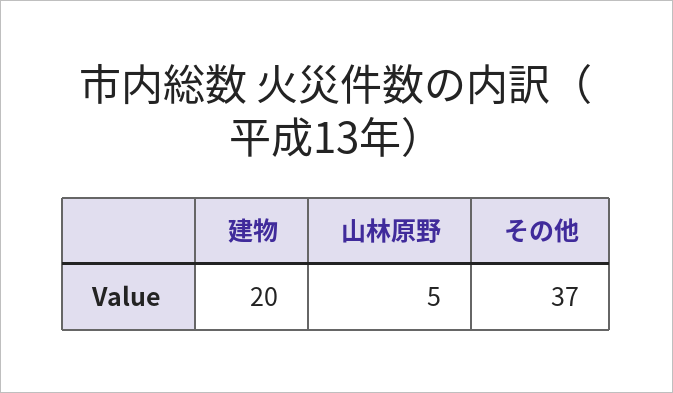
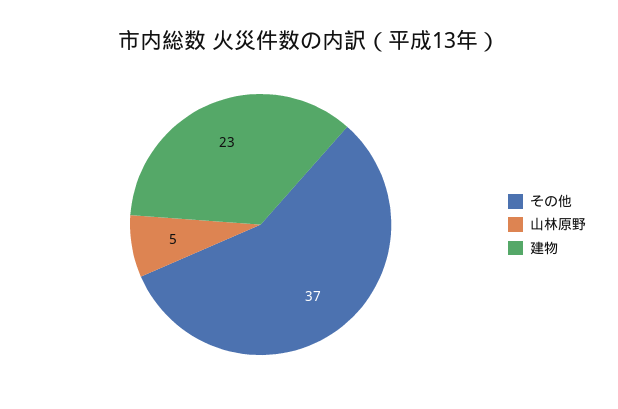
建物: 20 -> 23

